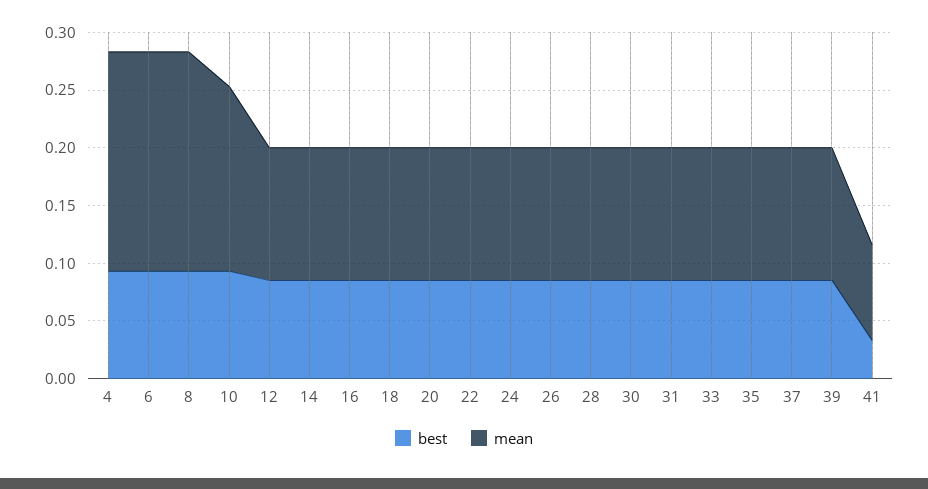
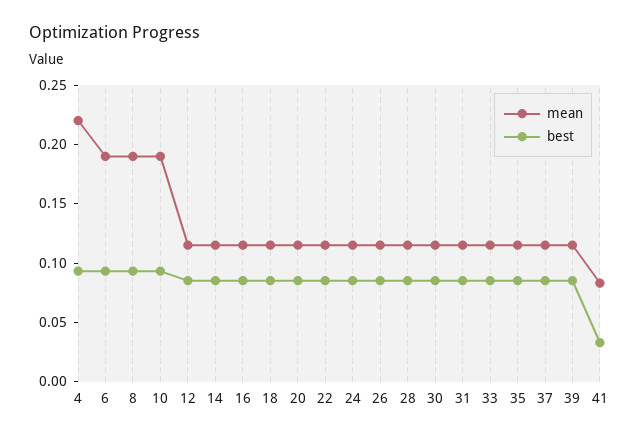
mean, 4: 0.19 -> 0.22
mean, 10: 0.16 -> 0.19

